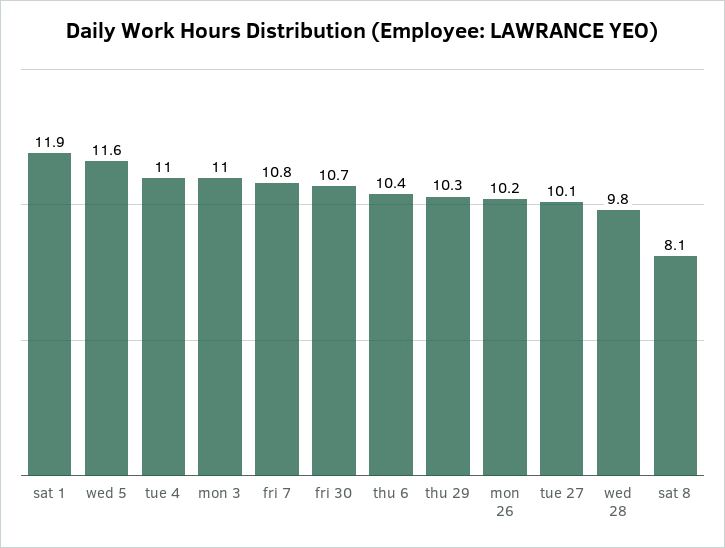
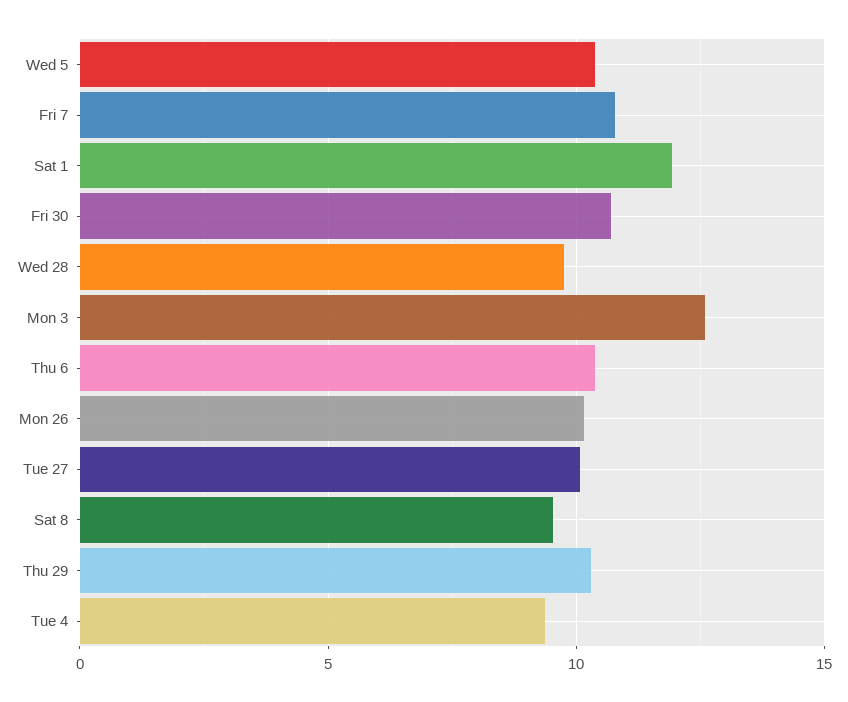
wed 5: 11.6 -> 10.5
tue 4: 11 -> 9.5
mon 3: 11 -> 12.5
sat 8: 8.1 -> 9.5

